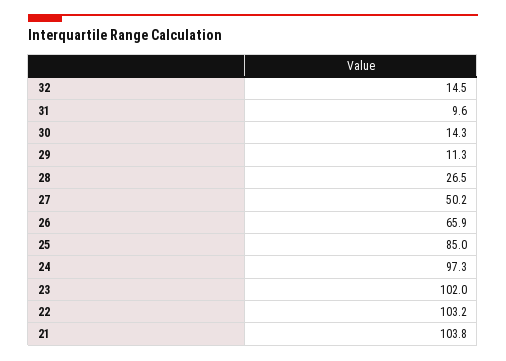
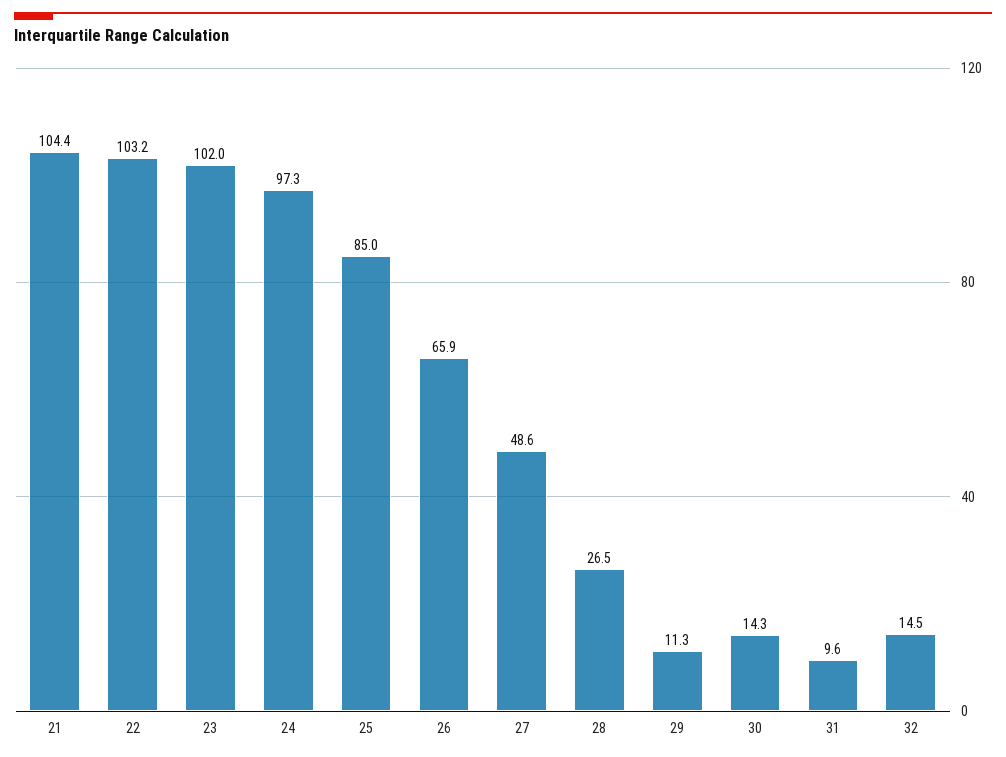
27: 50.2 -> 48.6
21: 103.8 -> 104.4

